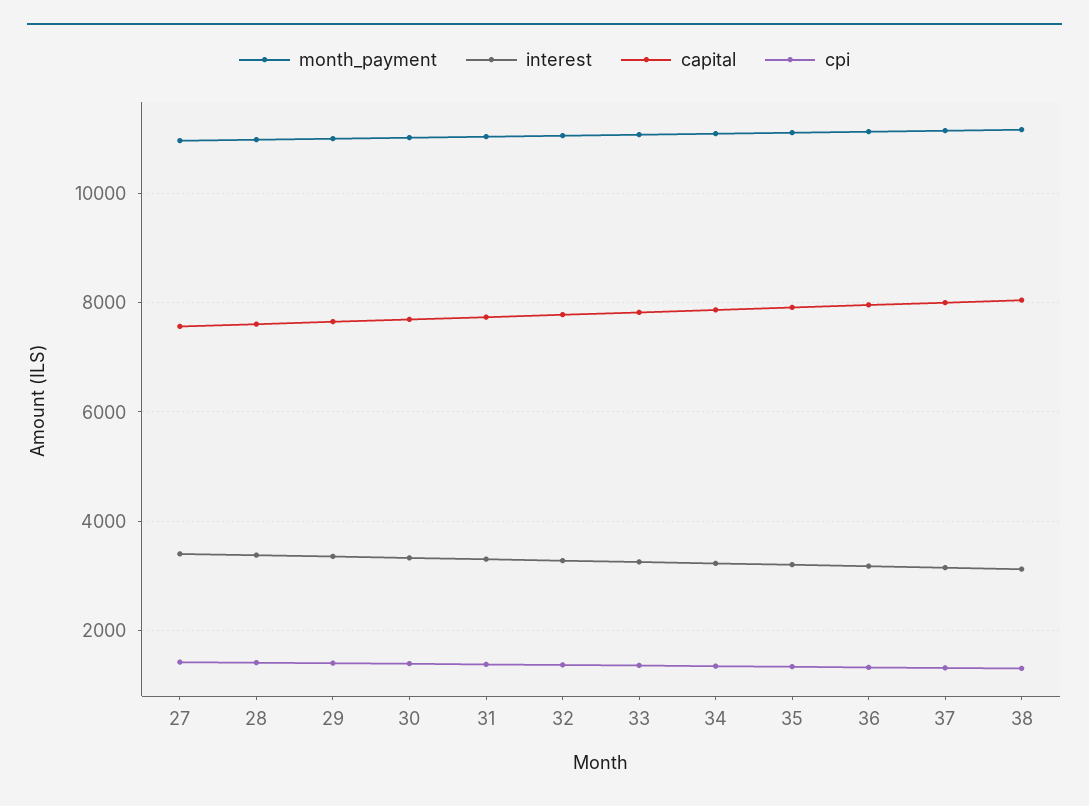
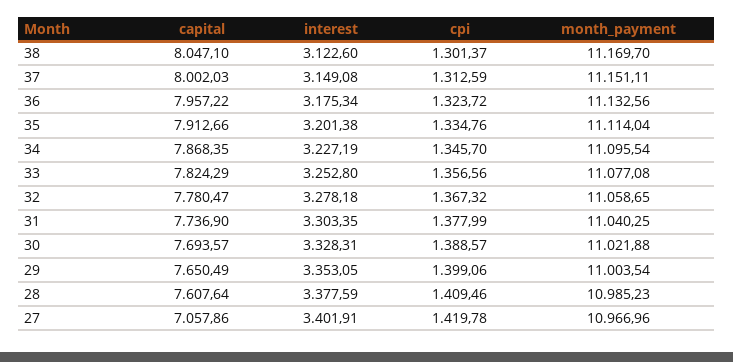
capital, 27: 7600 -> 7057.86

